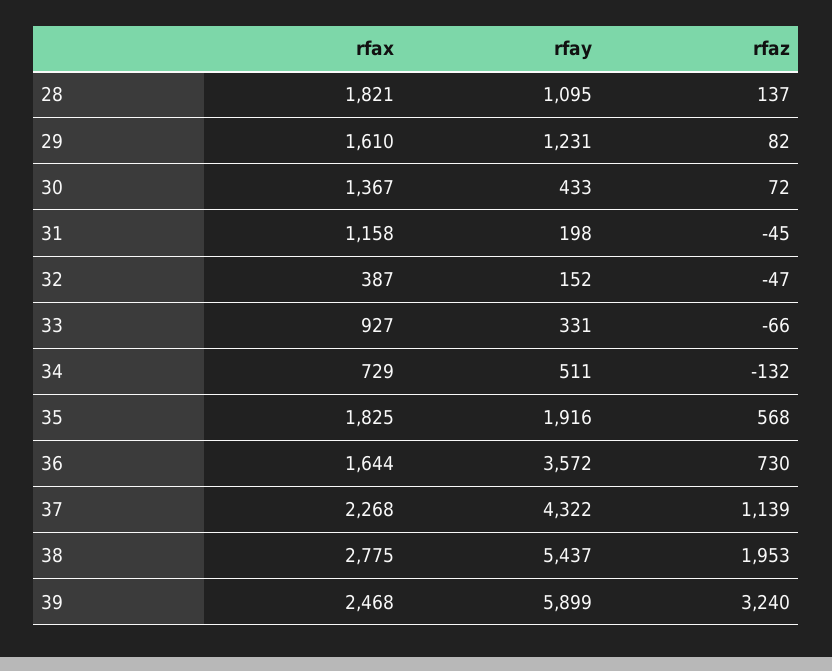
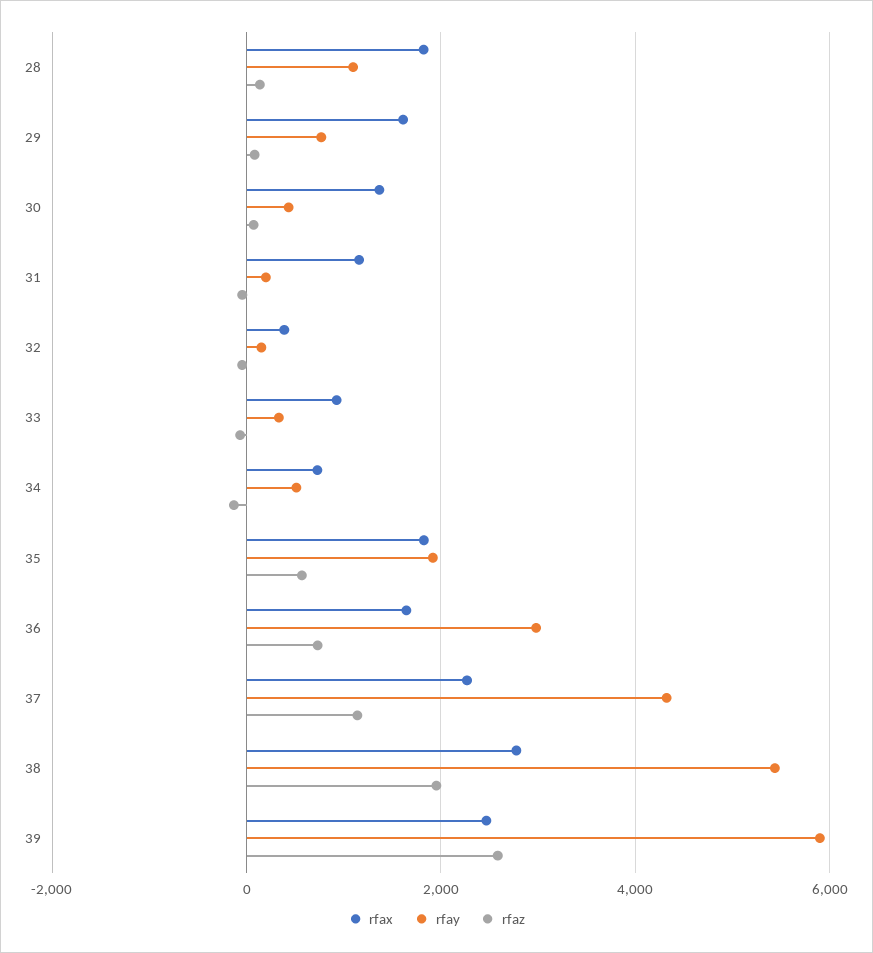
rfay, 29: 1231 -> 800
rfay, 36: 3572 -> 3000
rfaz, 39: 3240 -> 2600

